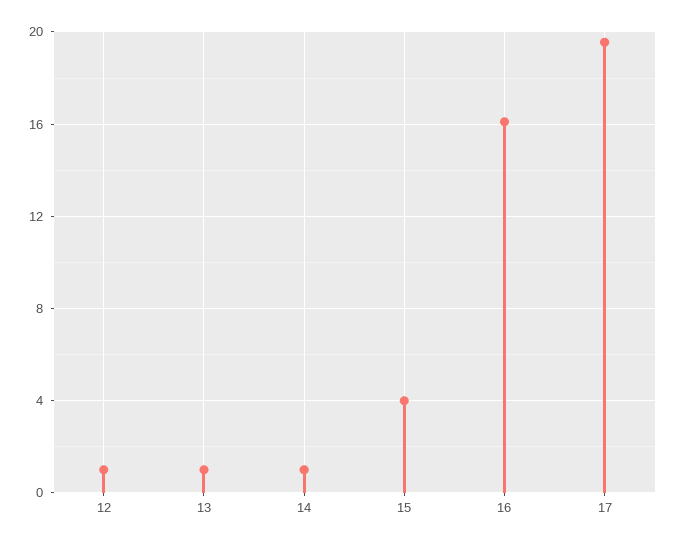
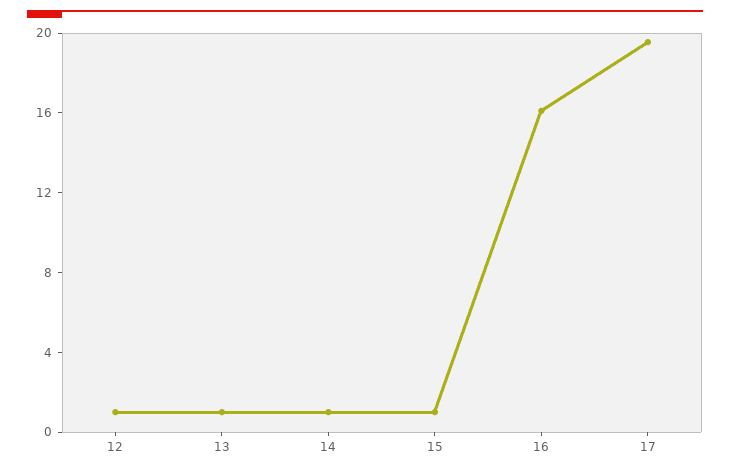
15: 4 -> 1

